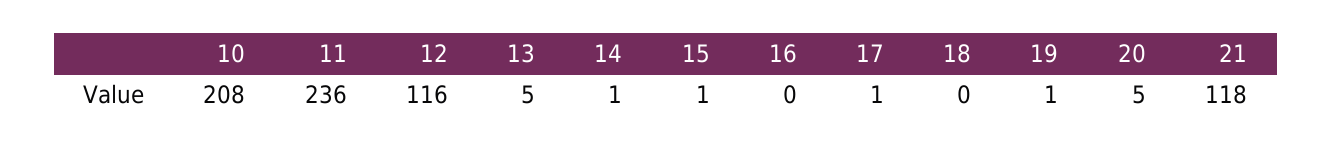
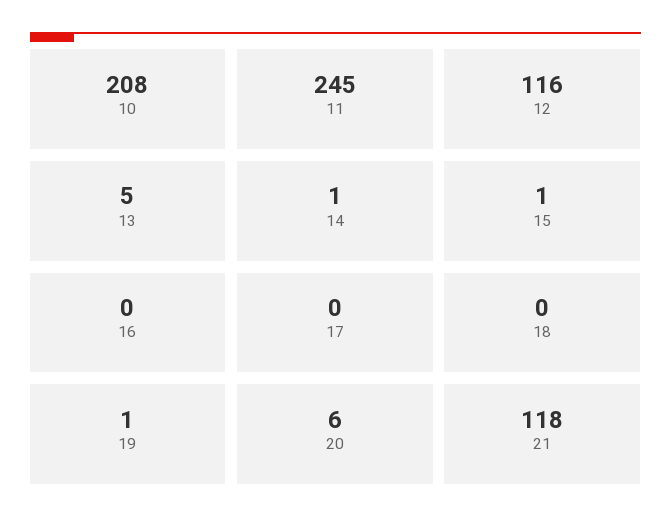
11: 236 -> 245
17: 1 -> 0
20: 5 -> 6

